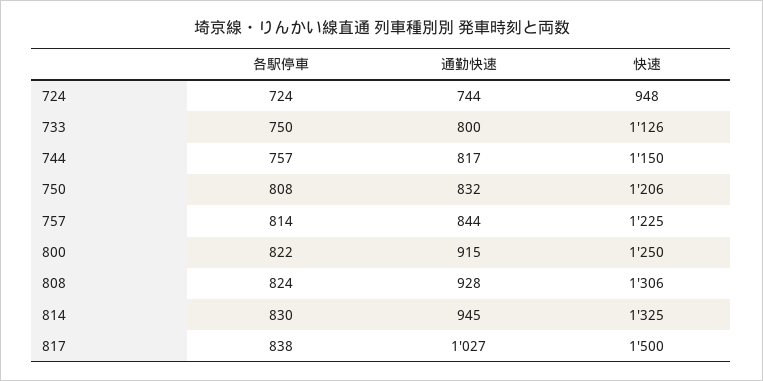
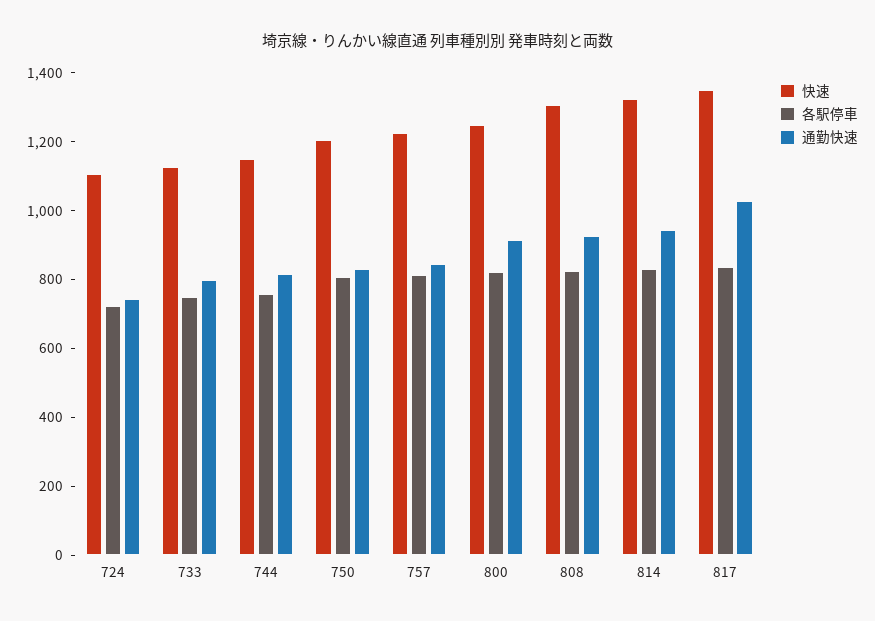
快速, 724: 948 -> 1100
快速, 817: 1500 -> 1350

